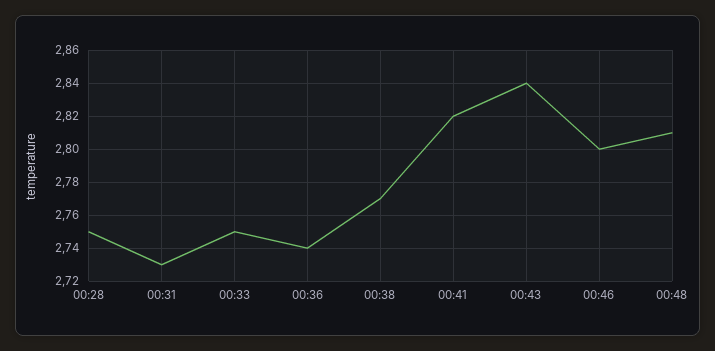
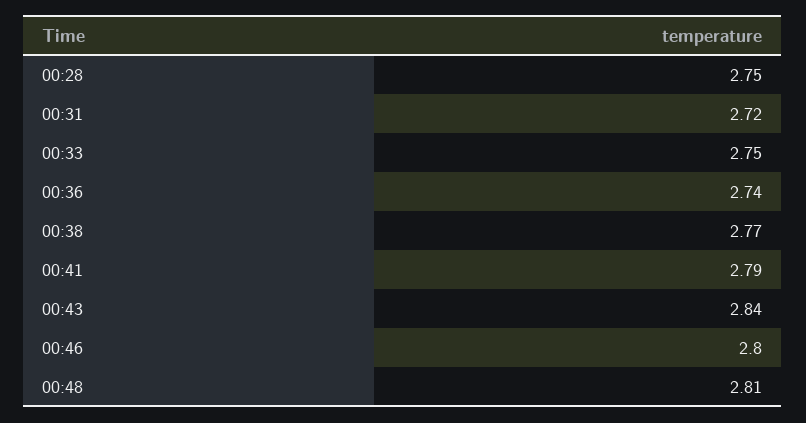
00:31: 2.73 -> 2.72
00:41: 2.82 -> 2.79

